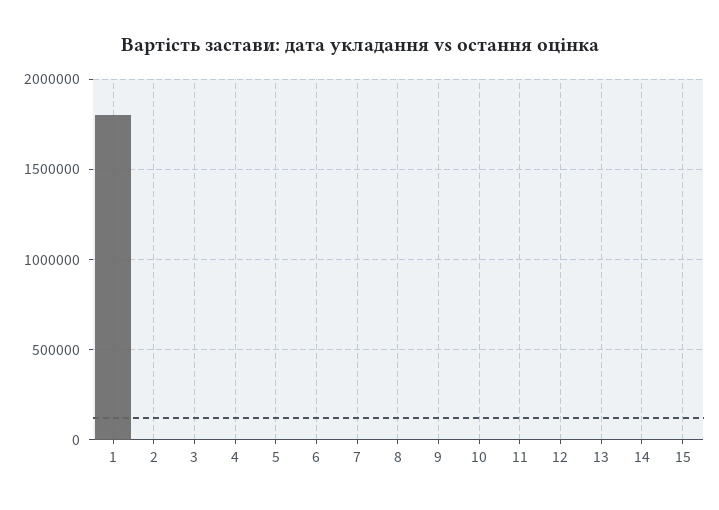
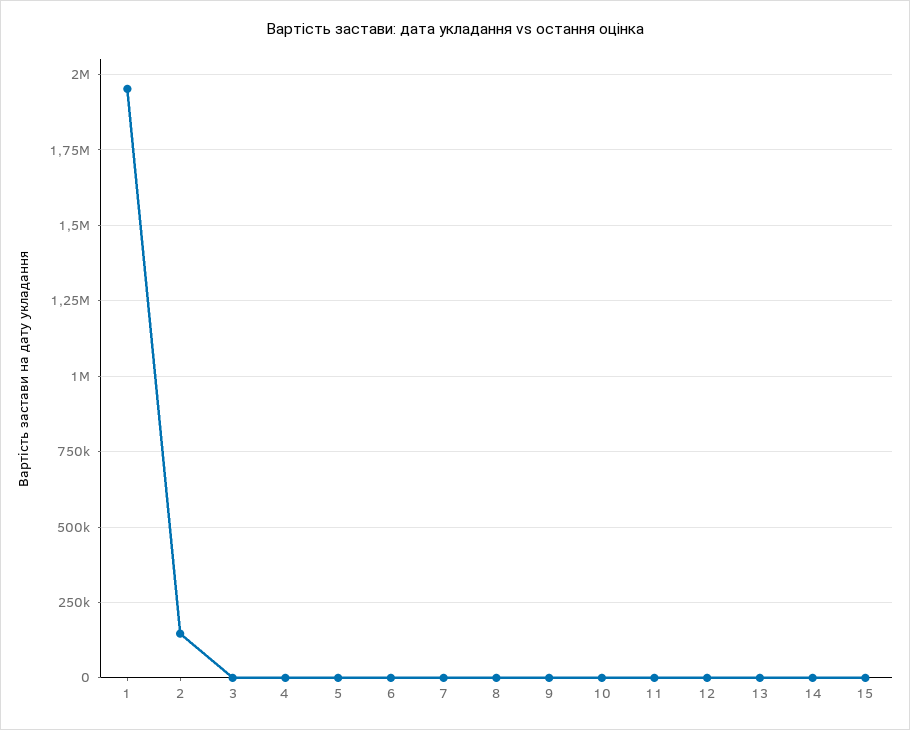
1: 1800000 -> 1950000
2: 0 -> 150000

